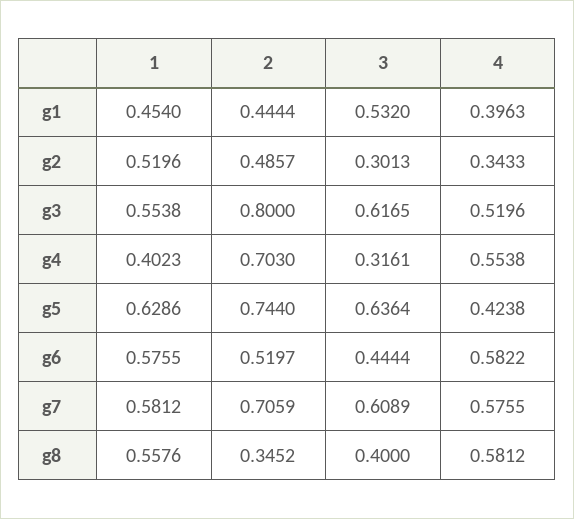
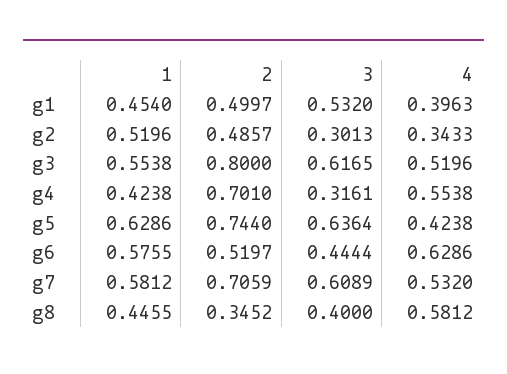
2, g1: 0.4444 -> 0.4997
1, g4: 0.4023 -> 0.4238
2, g4: 0.703 -> 0.701
4, g6: 0.5822 -> 0.6286
4, g7: 0.5755 -> 0.532
1, g8: 0.5576 -> 0.4455

